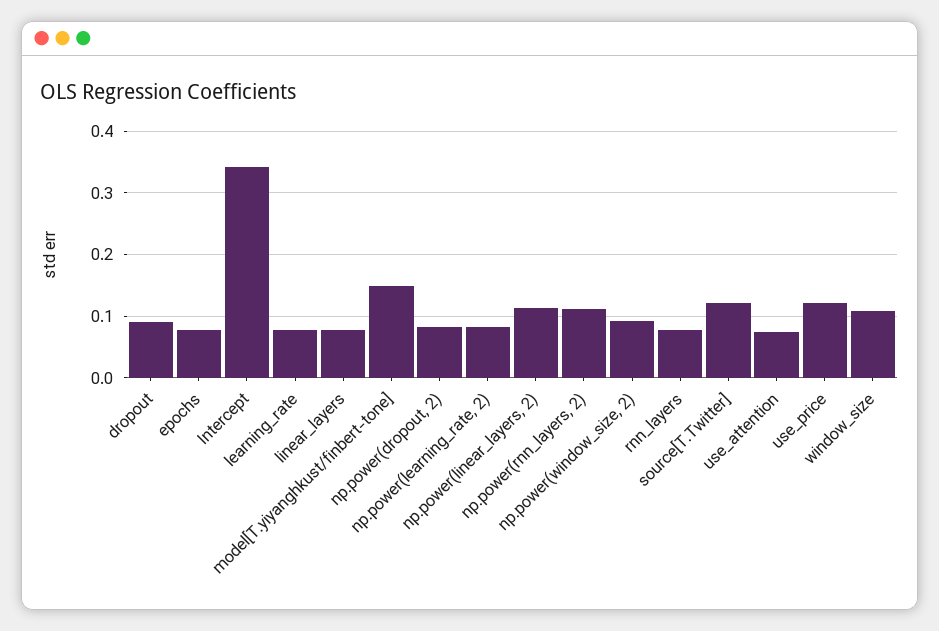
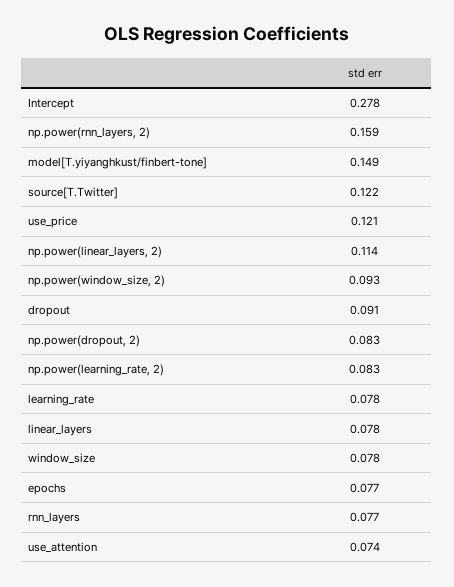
Intercept: 0.34 -> 0.278
np.power(rnn_layers, 2): 0.11 -> 0.159
window_size: 0.11 -> 0.078

